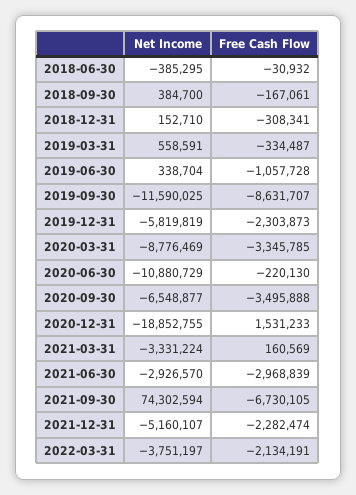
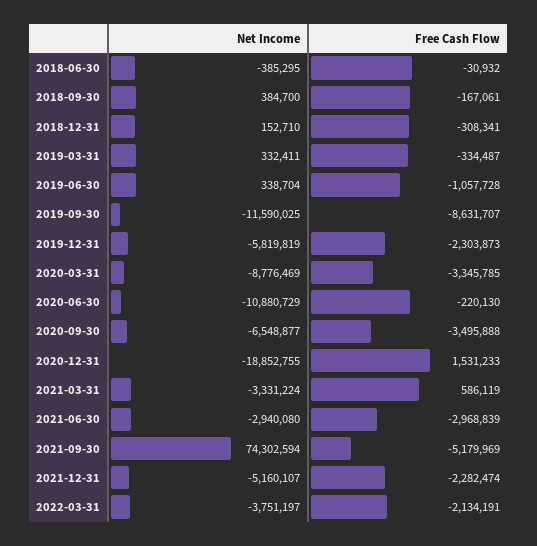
Net Income, 2019-03-31: 558591 -> 332411
Free Cash Flow, 2021-03-31: 160569 -> 586119
Net Income, 2021-06-30: -2926570 -> -2940080
Free Cash Flow, 2021-09-30: -6730105 -> -5179969

